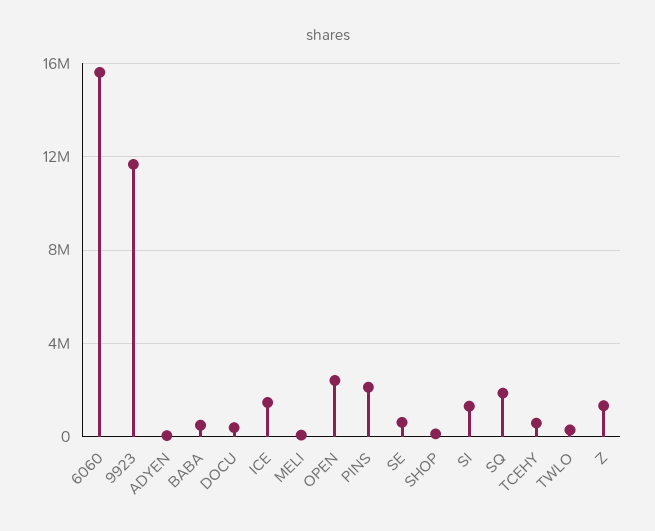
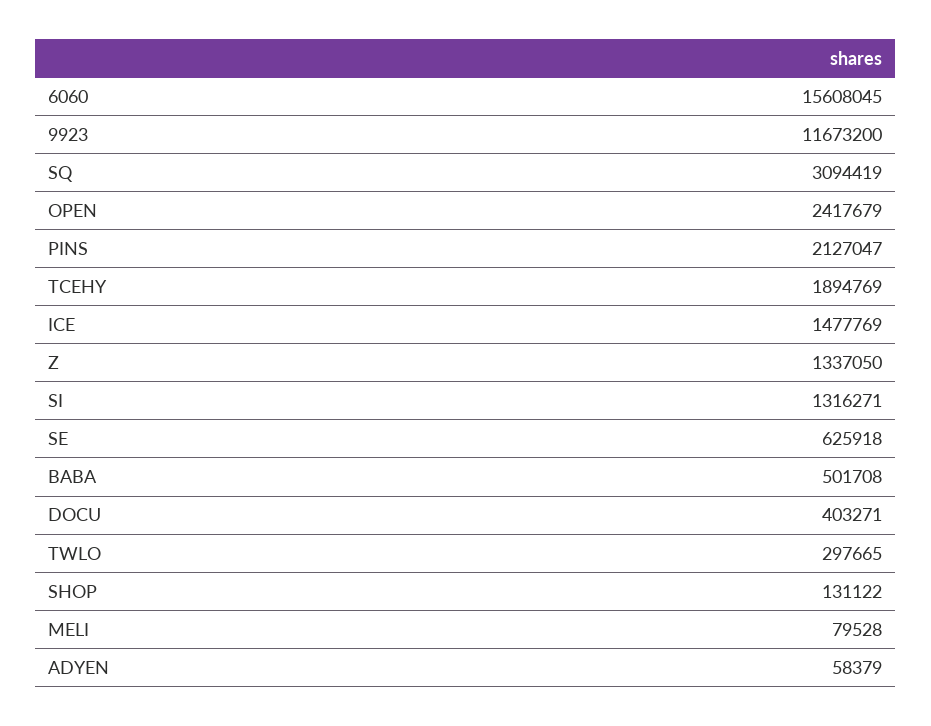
SQ: 2000000 -> 3094419
TCEHY: 500000 -> 1894769

